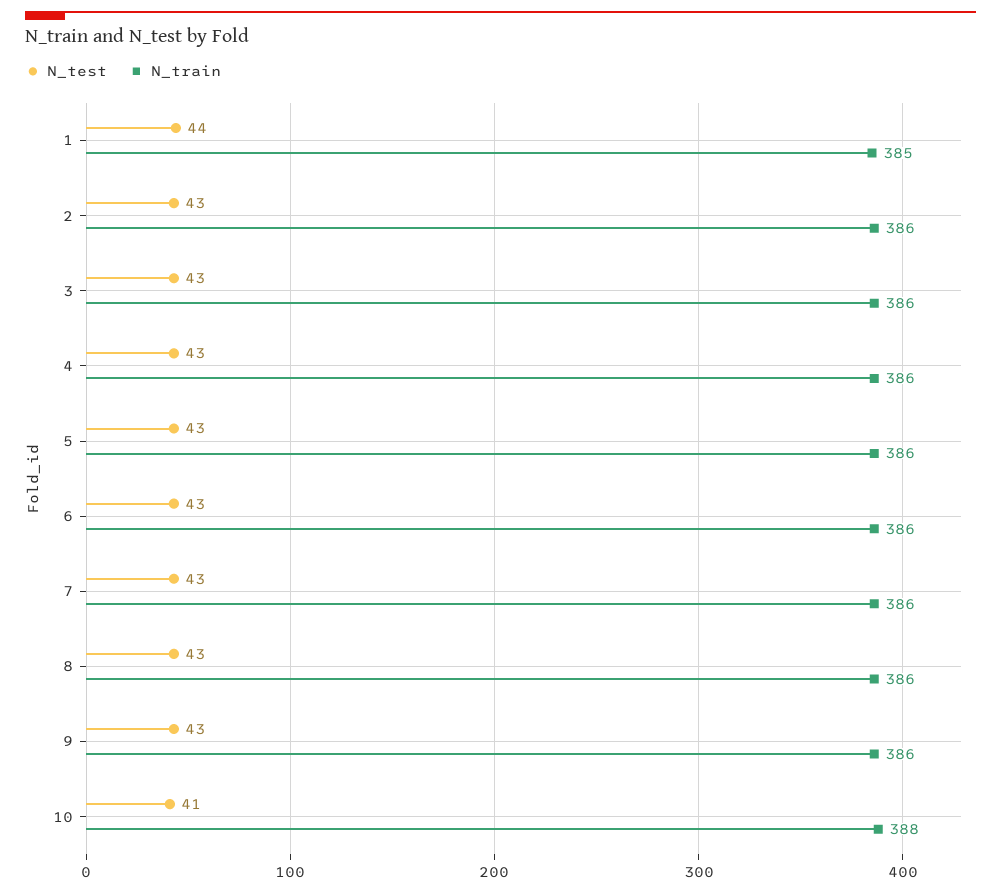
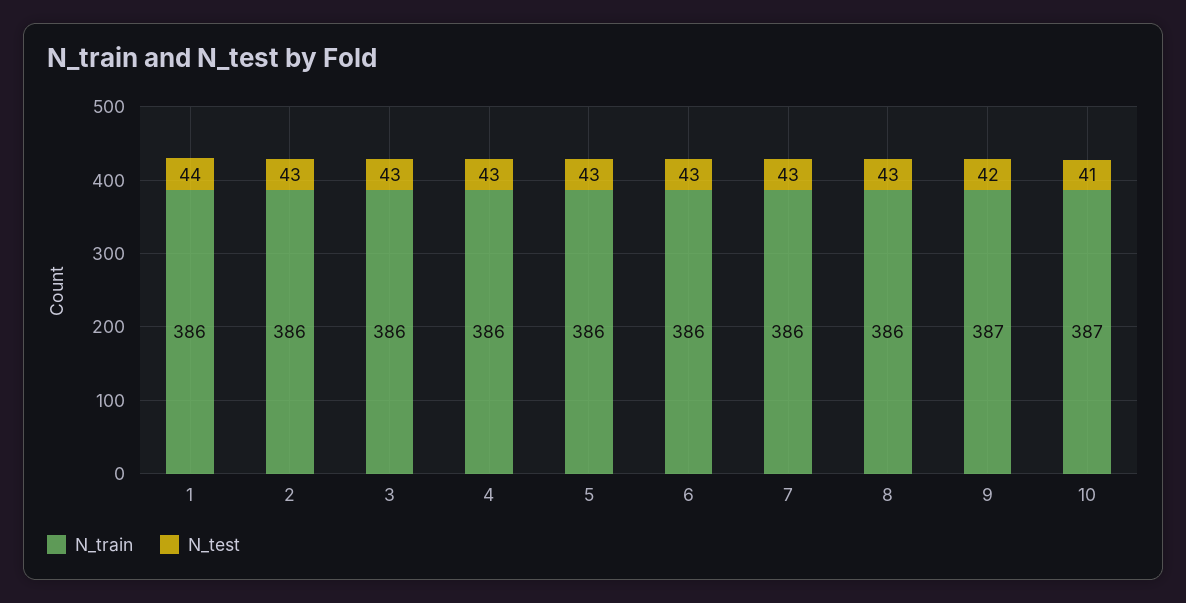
N_train, 1: 385 -> 386
N_test, 9: 43 -> 42
N_train, 9: 386 -> 387
N_train, 10: 388 -> 387

